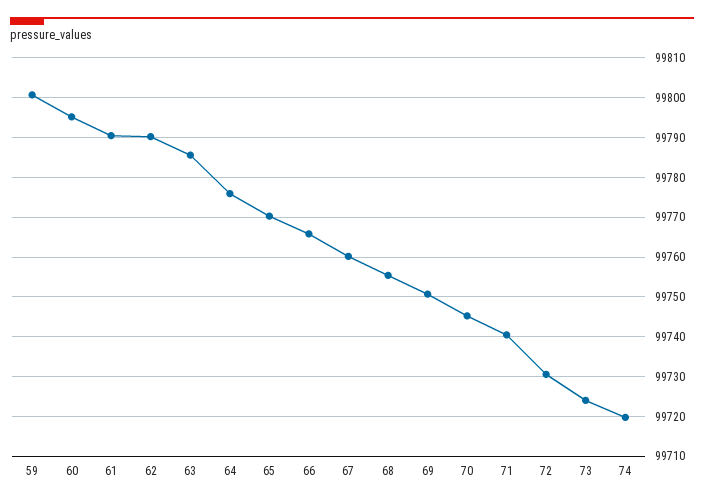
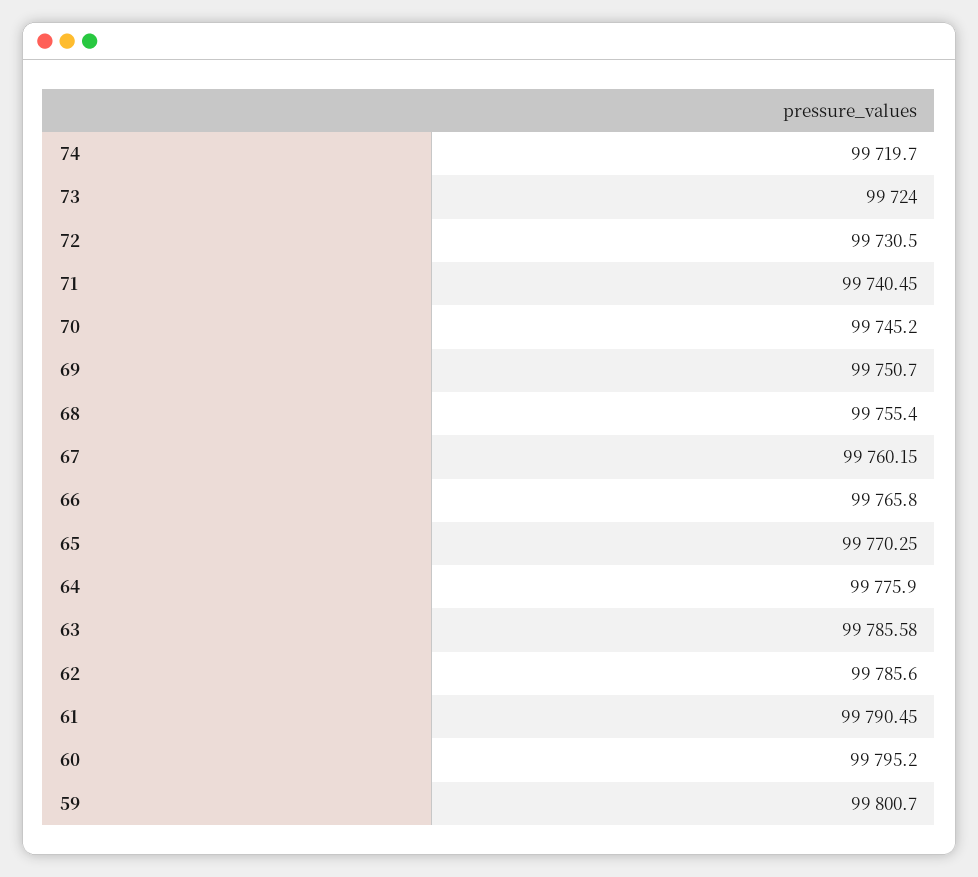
62: 99790 -> 99785.6

